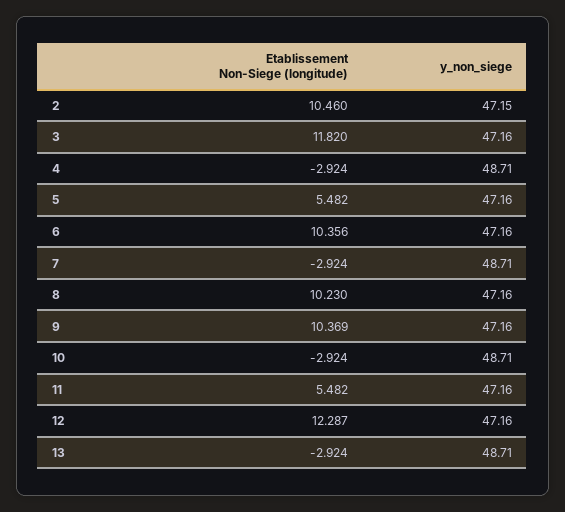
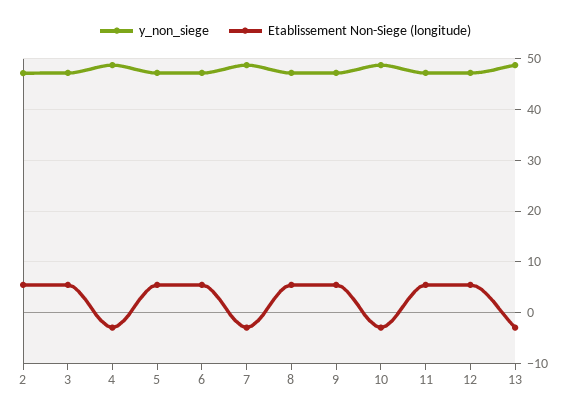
Etablissement Non-Siege (longitude), 2: 10.46 -> 6
Etablissement Non-Siege (longitude), 3: 11.82 -> 6
Etablissement Non-Siege (longitude), 6: 10.356 -> 6
Etablissement Non-Siege (longitude), 8: 10.23 -> 6
Etablissement Non-Siege (longitude), 9: 10.369 -> 6
Etablissement Non-Siege (longitude), 12: 12.287 -> 6

